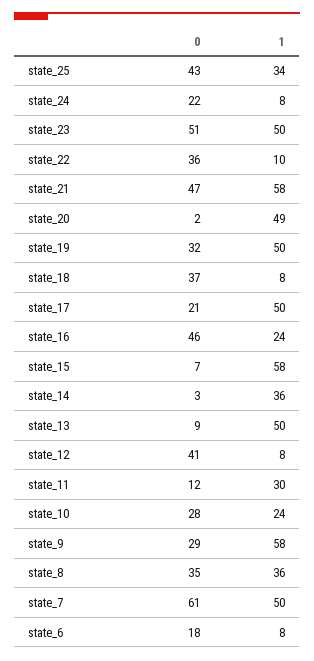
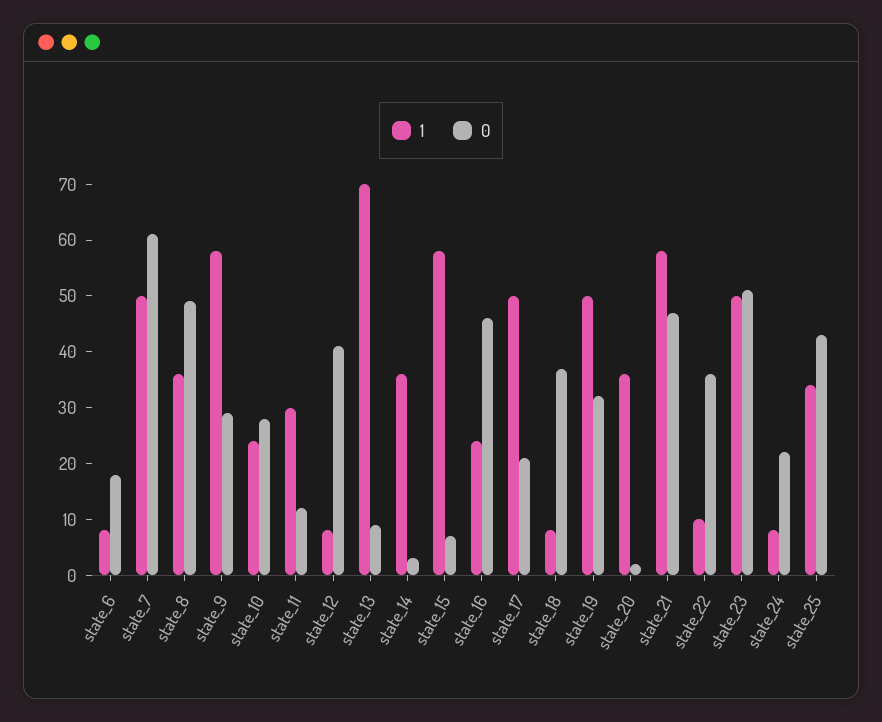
1, state_20: 49 -> 35
1, state_13: 50 -> 70
0, state_8: 35 -> 50

